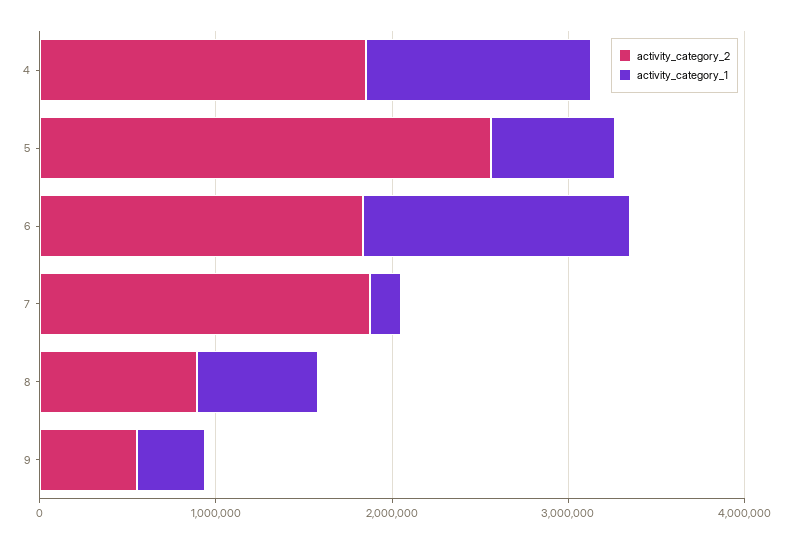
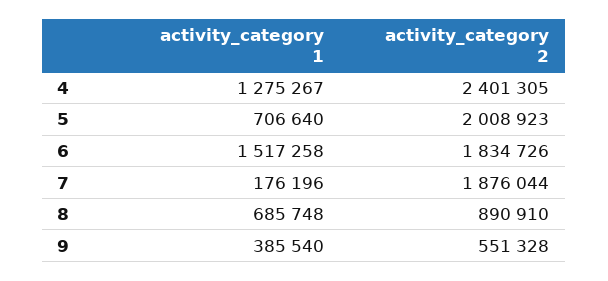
activity_category_2, 4: 1800000 -> 2401305
activity_category_2, 5: 2600000 -> 2008923

